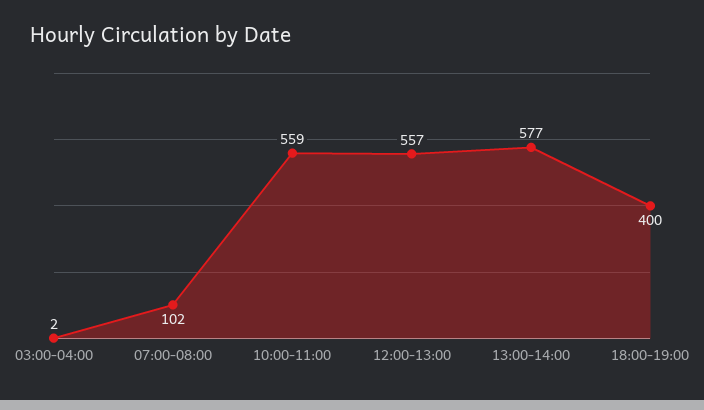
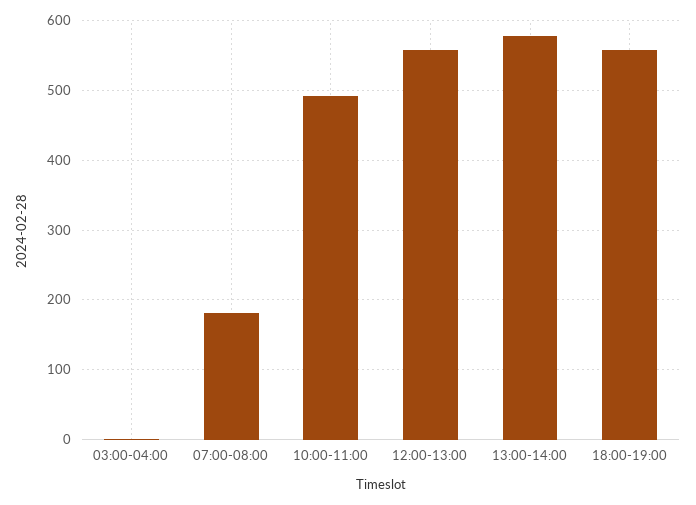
07:00-08:00: 102 -> 180
10:00-11:00: 559 -> 490
18:00-19:00: 400 -> 560

